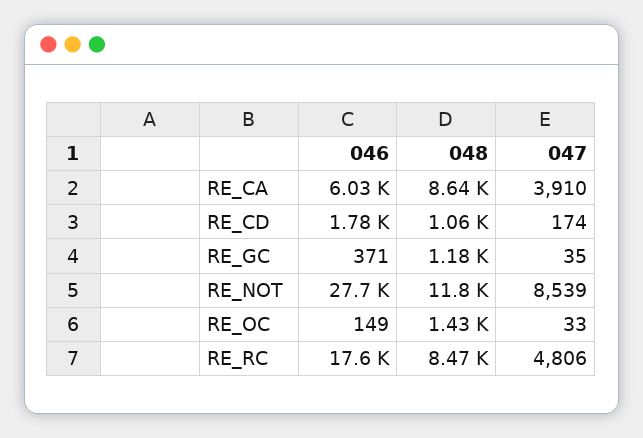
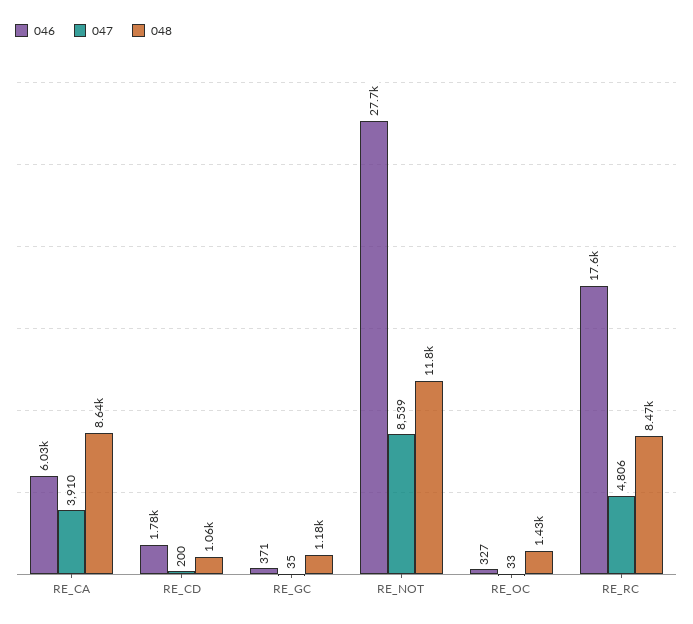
047, RE_CD: 174 -> 200
046, RE_OC: 149 -> 327

